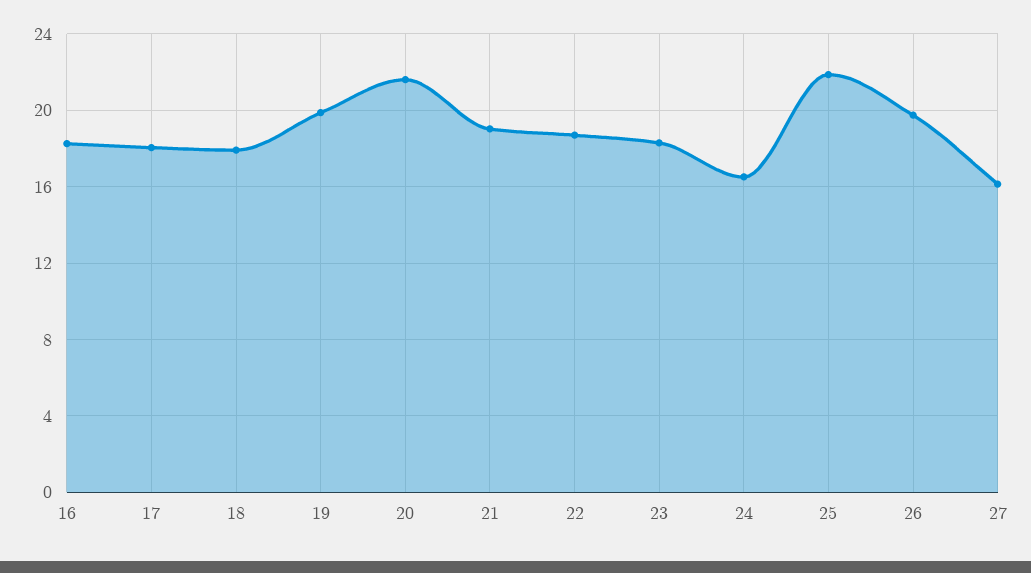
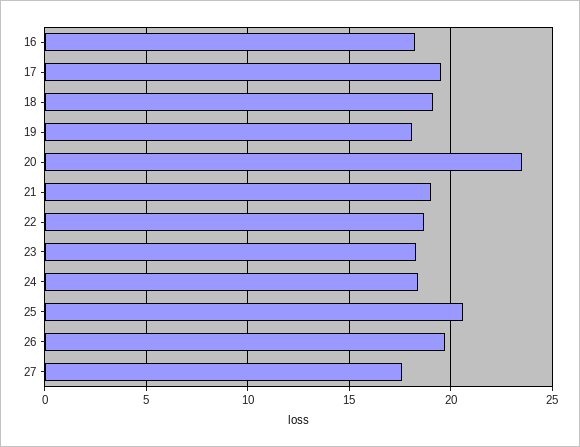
17: 18 -> 19.5
18: 18 -> 19
19: 20 -> 18
20: 21.5 -> 23.5
24: 16.5 -> 18.5
25: 22 -> 20.5
27: 16 -> 17.5

